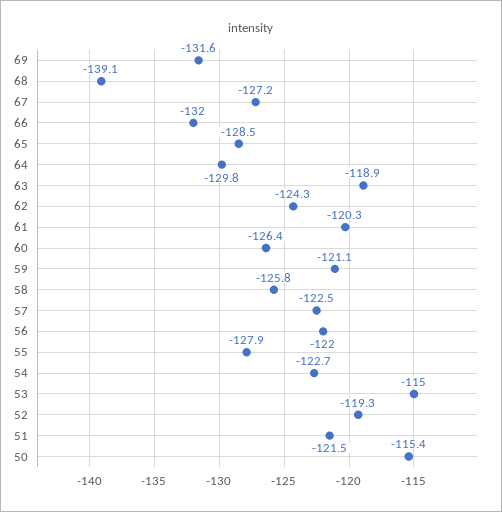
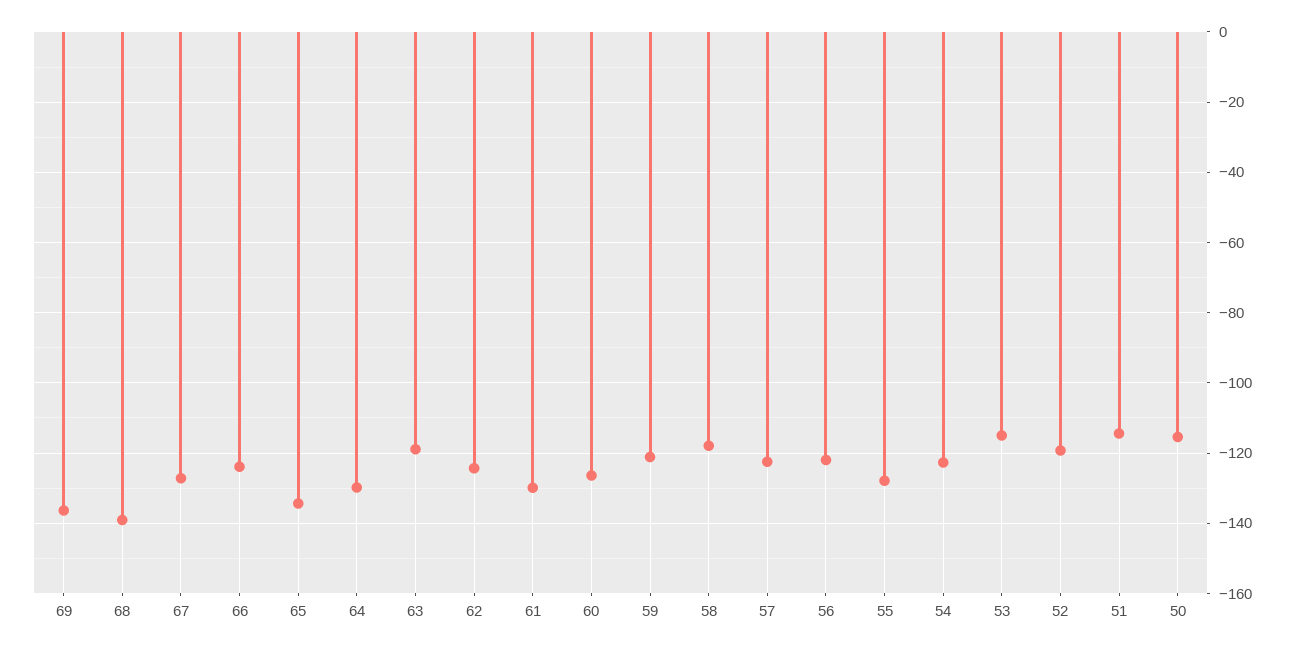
69: -131.6 -> -136
66: -132 -> -124
65: -128.5 -> -134
61: -120.3 -> -130
58: -125.8 -> -118
51: -121.5 -> -114

